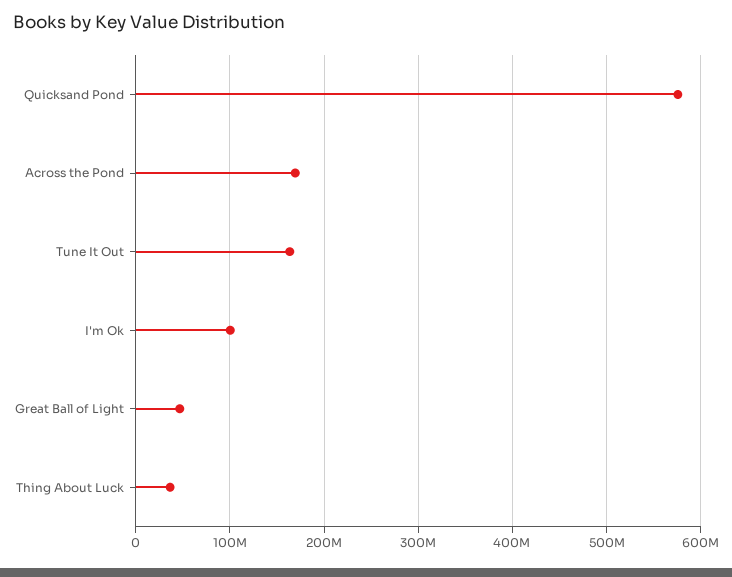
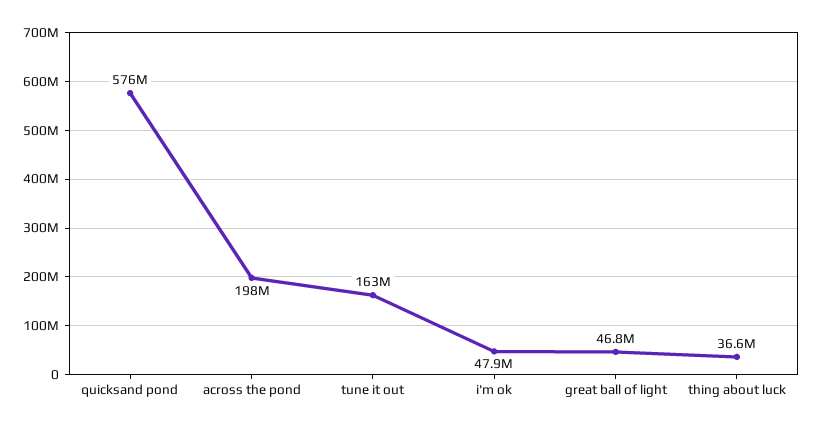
Across the Pond: 170000000 -> 198000000
I'm Ok: 100000000 -> 47900000

